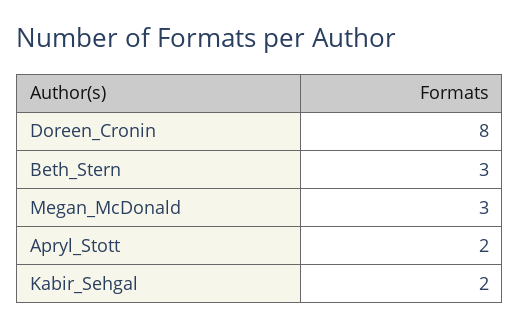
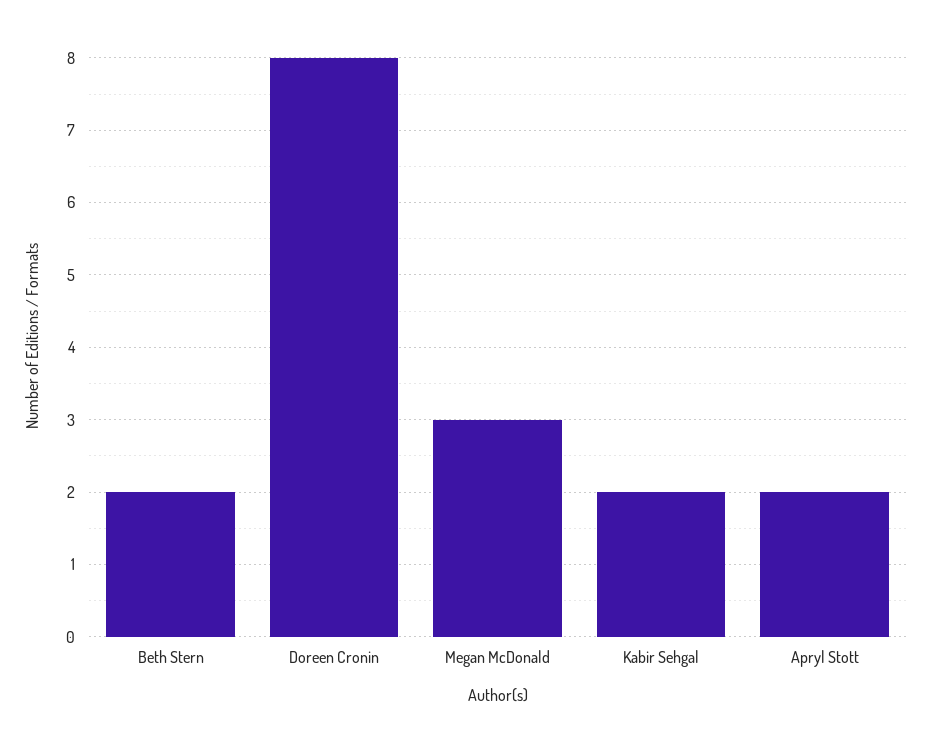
Beth_Stern: 3 -> 2

